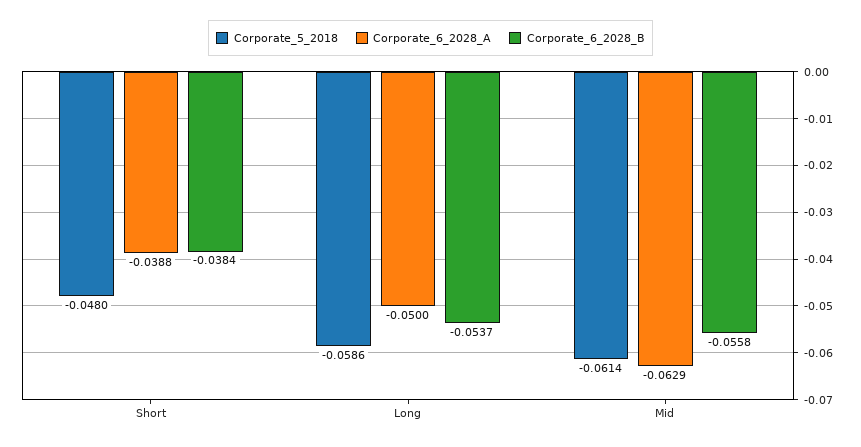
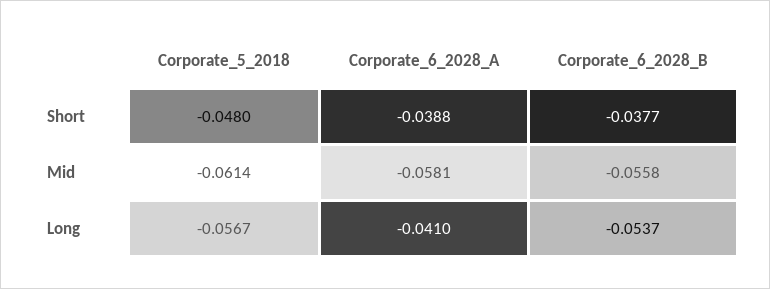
Corporate_6_2028_B, Short: -0.0384 -> -0.0377
Corporate_5_2018, Long: -0.0586 -> -0.0567
Corporate_6_2028_A, Long: -0.05 -> -0.041
Corporate_6_2028_A, Mid: -0.0629 -> -0.0581

